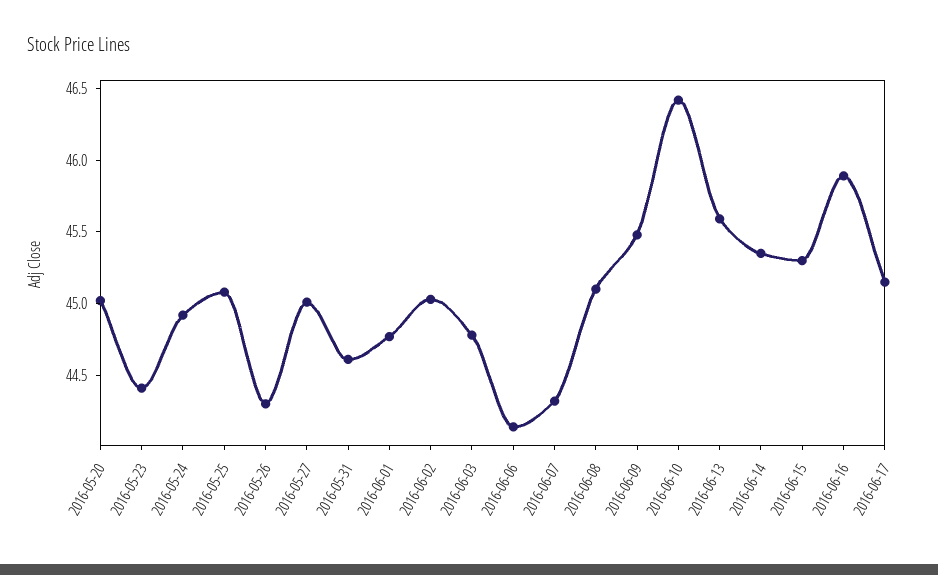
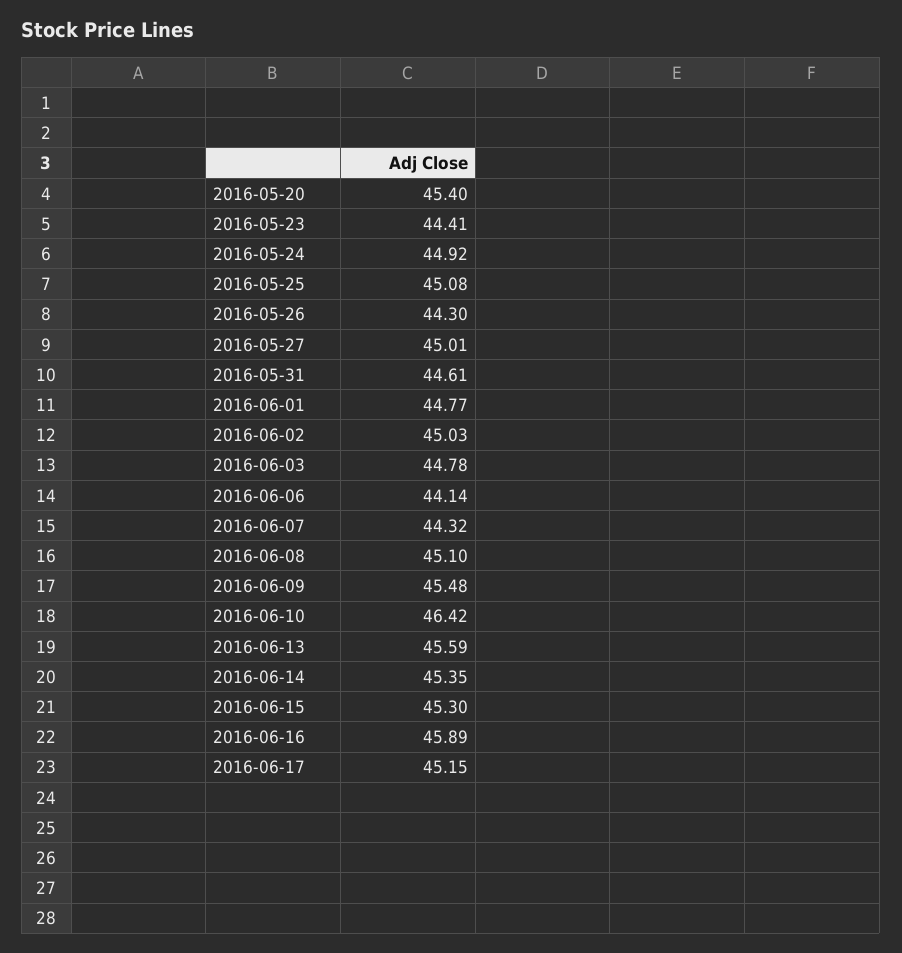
2016-05-20: 45 -> 45.4

